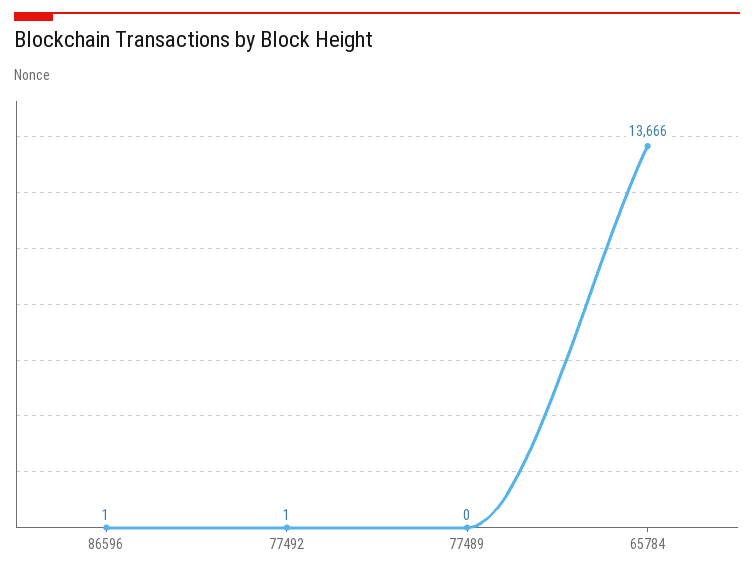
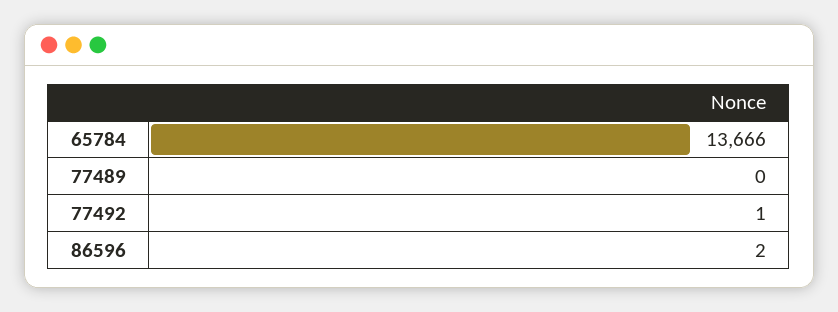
86596: 1 -> 2

